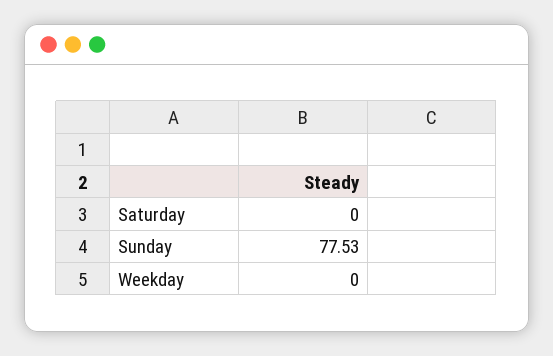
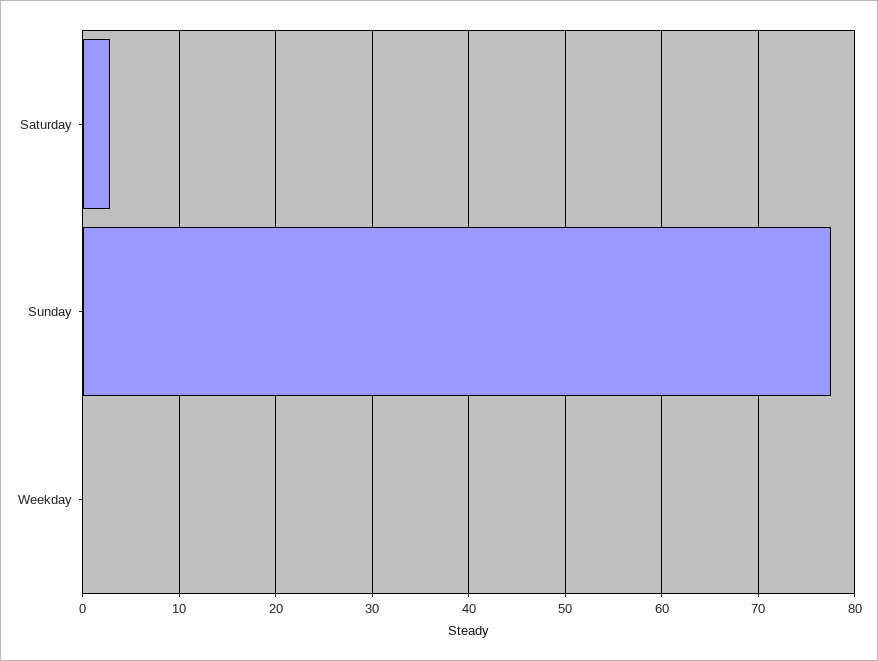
Saturday: 0 -> 3

